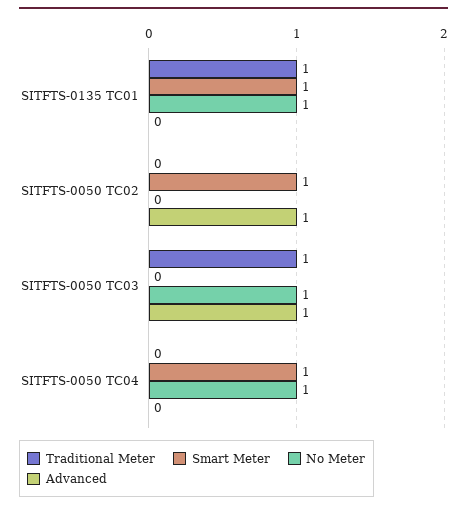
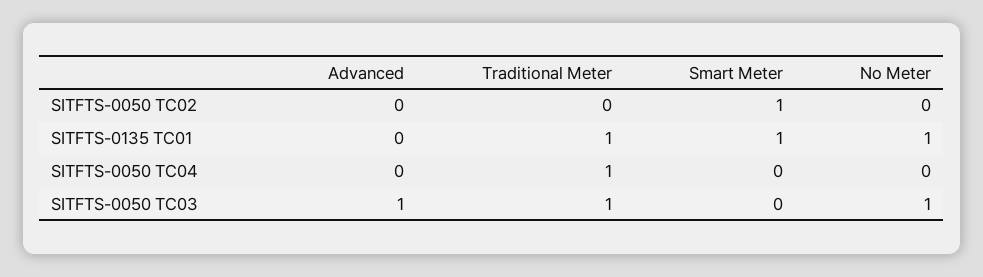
Advanced, SITFTS-0050 TC02: 1 -> 0
Traditional Meter, SITFTS-0050 TC04: 0 -> 1
Smart Meter, SITFTS-0050 TC04: 1 -> 0
No Meter, SITFTS-0050 TC04: 1 -> 0

